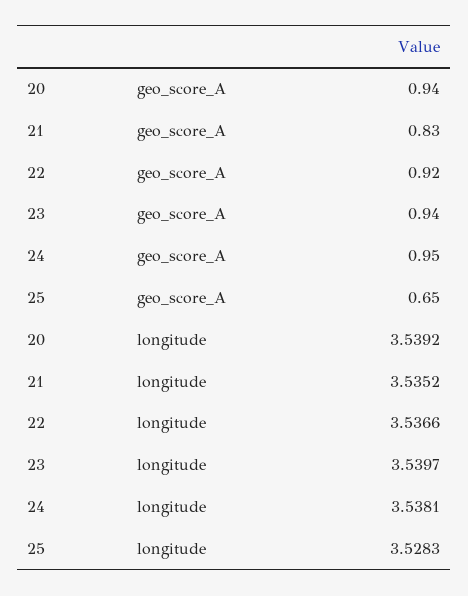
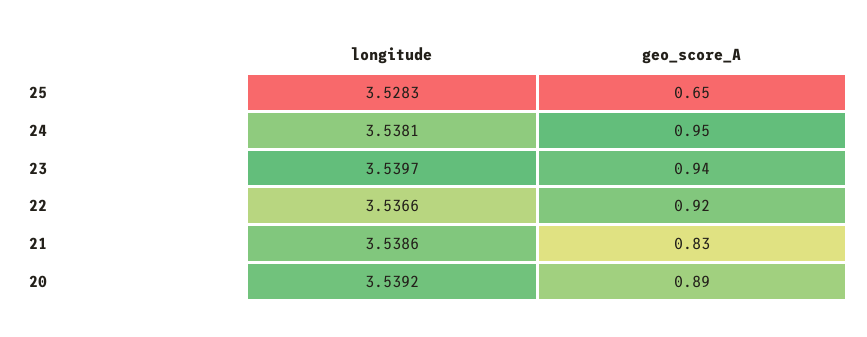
20, geo_score_A: 0.94 -> 0.89
21, longitude: 3.5352 -> 3.5386

